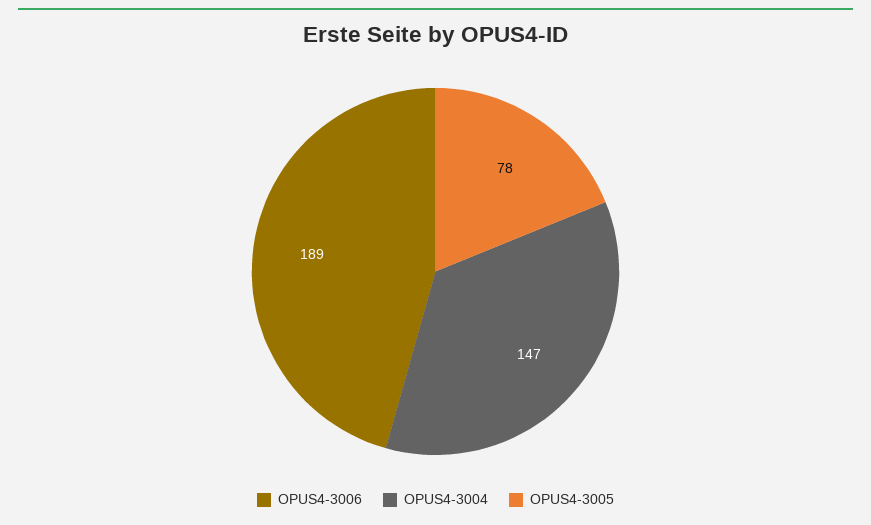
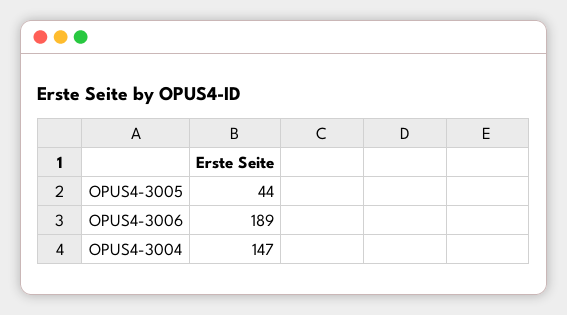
OPUS4-3005: 78 -> 44

